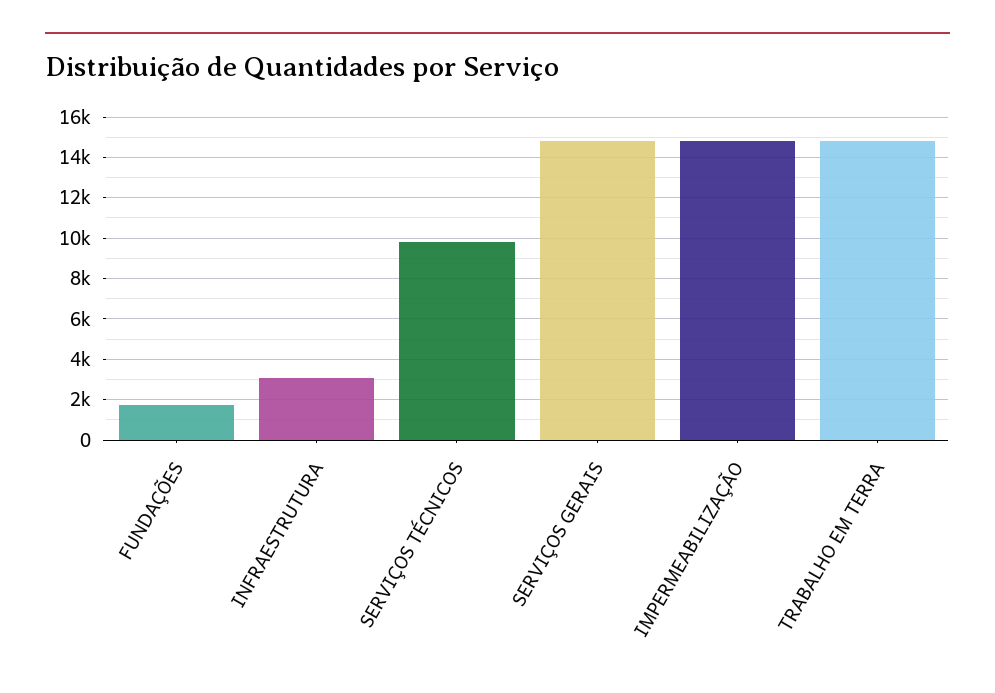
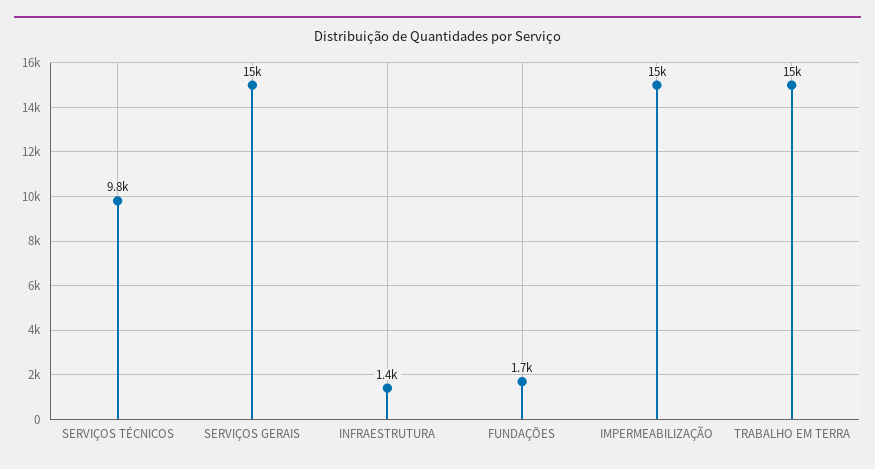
INFRAESTRUTURA: 3000 -> 1400

